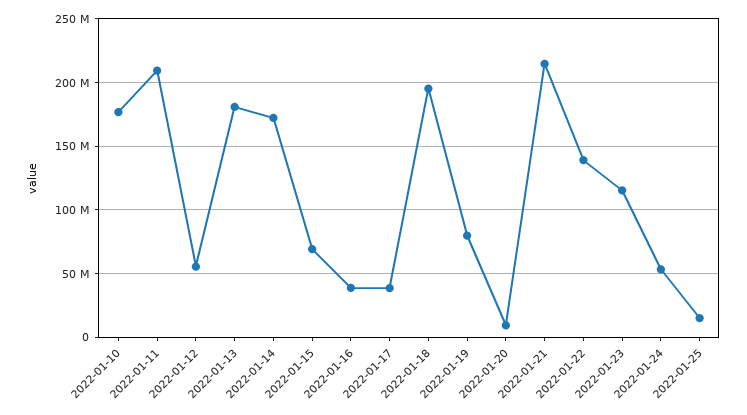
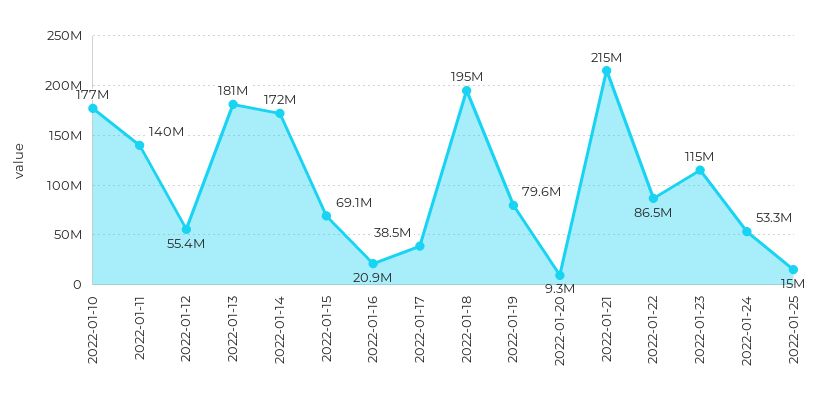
2022-01-11: 210000000 -> 140000000
2022-01-16: 40000000 -> 20900000
2022-01-22: 140000000 -> 86500000

